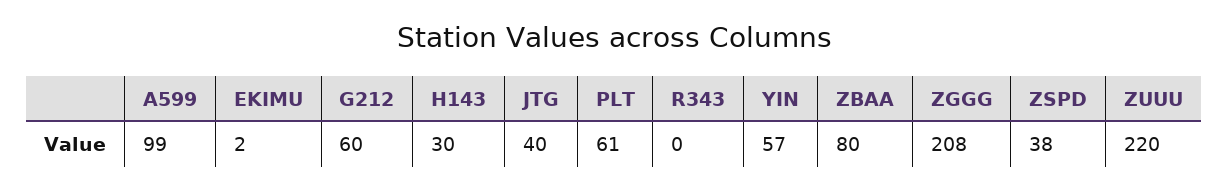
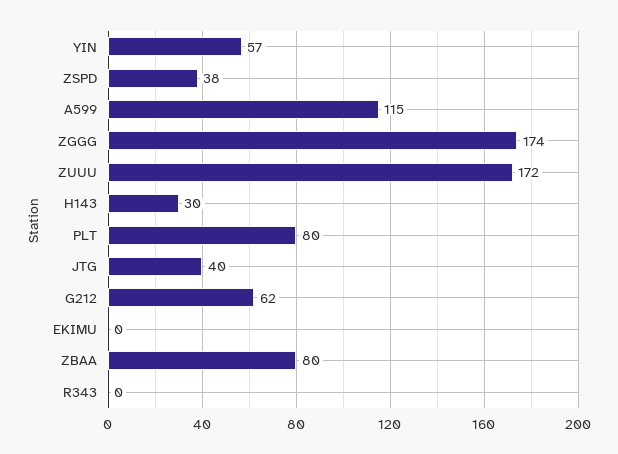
A599: 99 -> 115
EKIMU: 2 -> 0
G212: 60 -> 62
PLT: 61 -> 80
ZGGG: 208 -> 174
ZUUU: 220 -> 172

